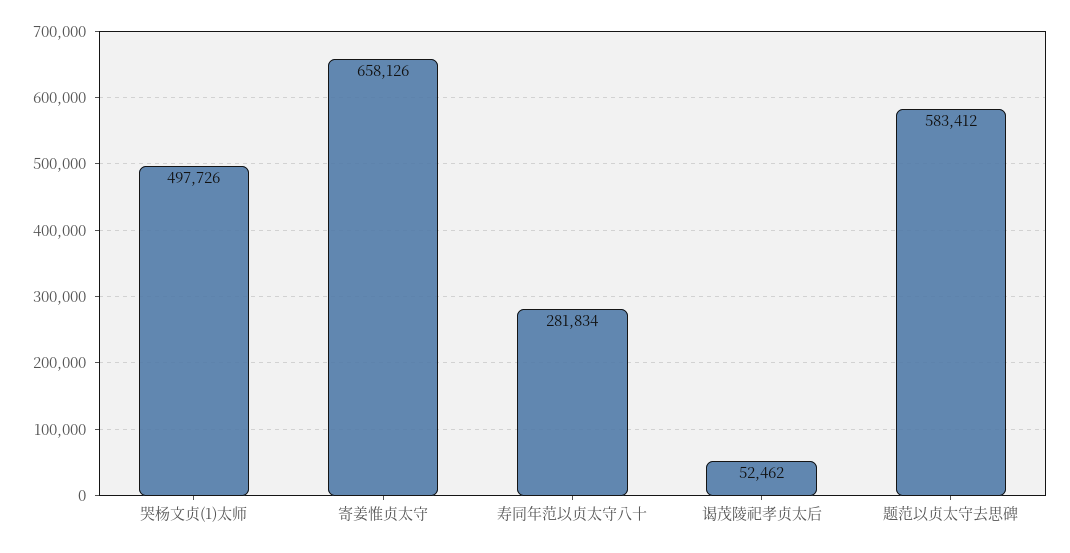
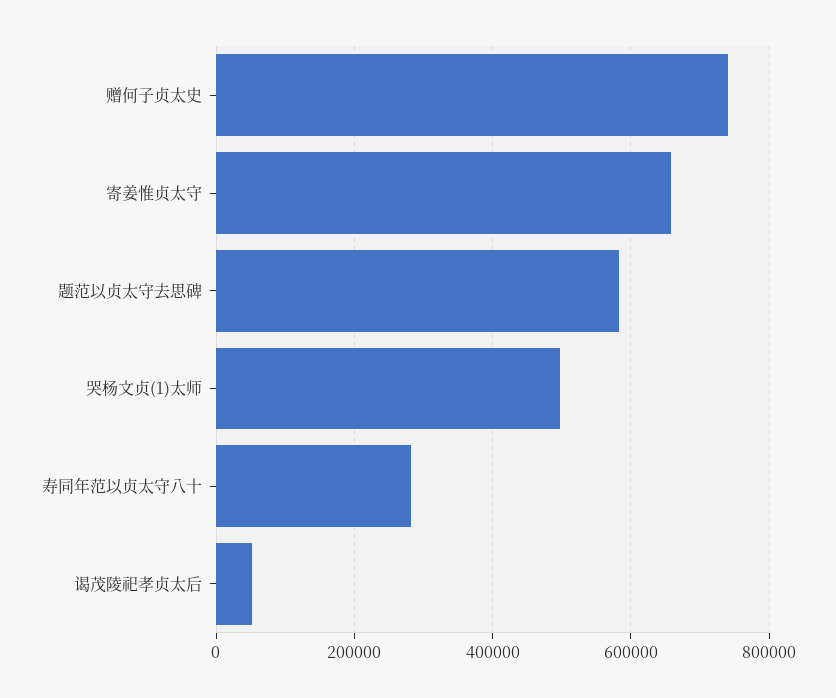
赠何子贞太史: none -> 740000

